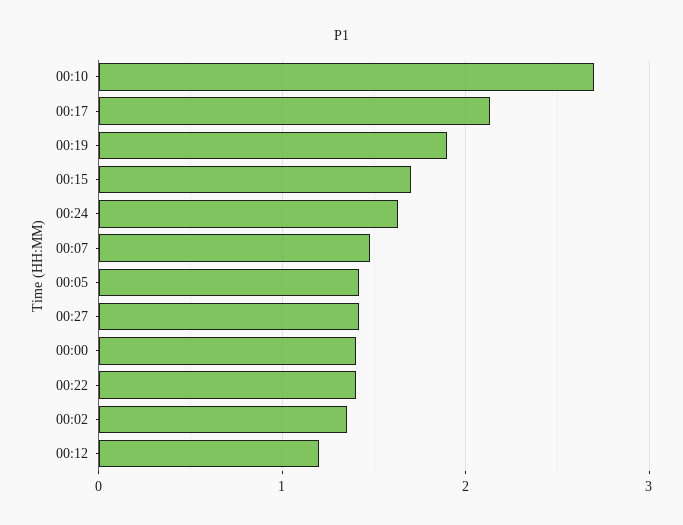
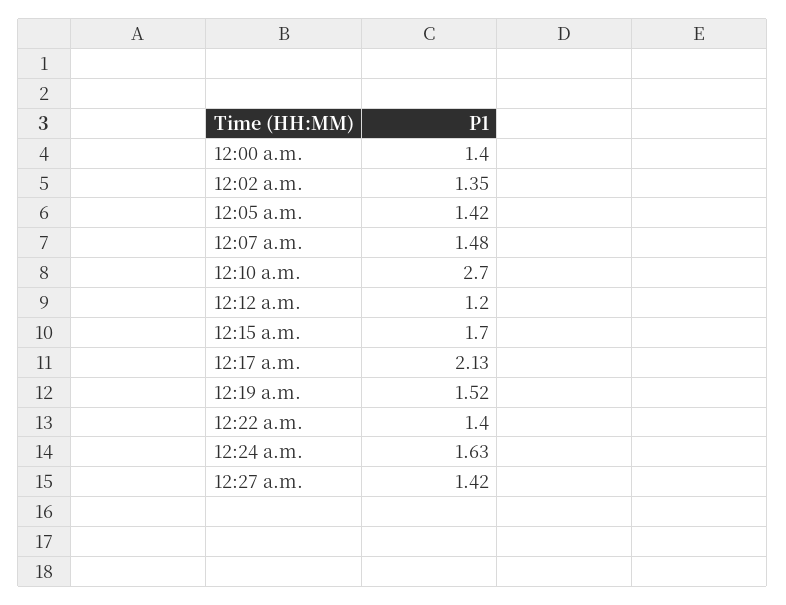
00:19: 1.9 -> 1.52

